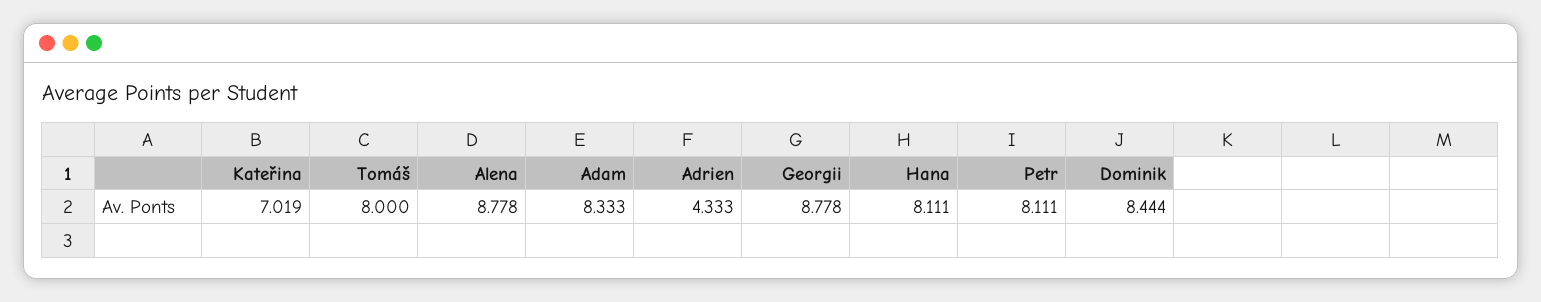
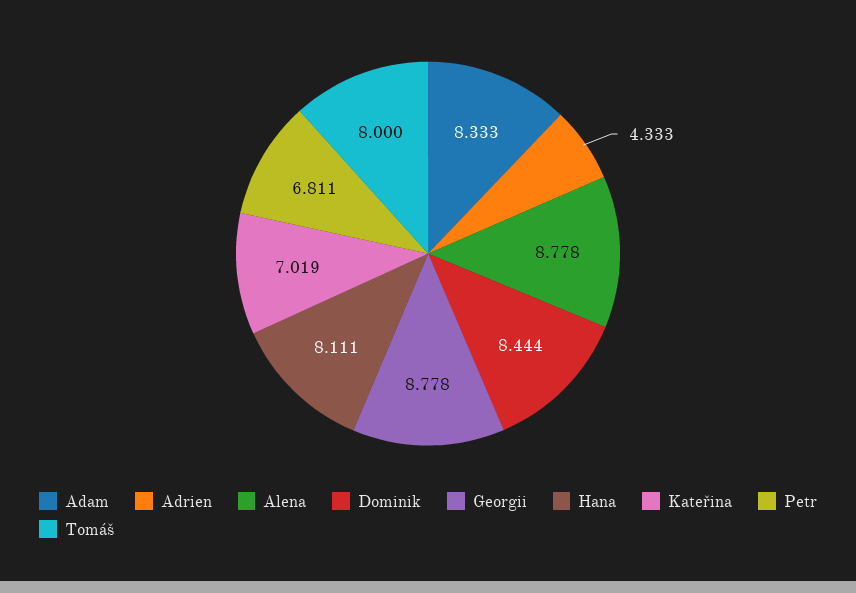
Petr: 8.111 -> 6.811

